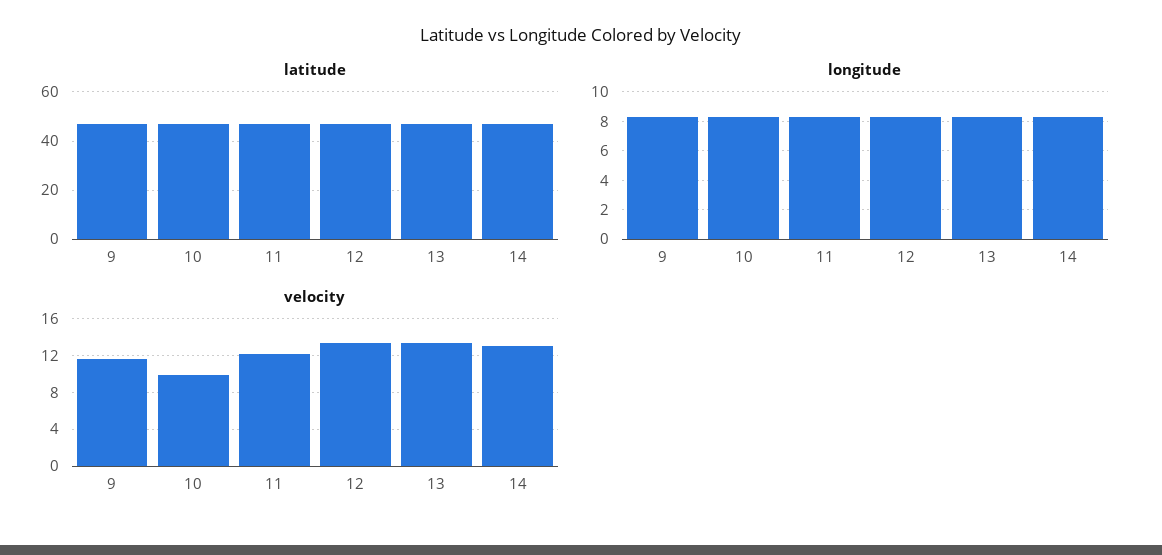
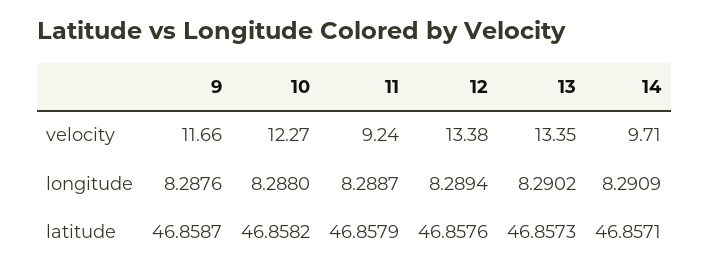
velocity, 10: 10 -> 12.27
velocity, 11: 12 -> 9.24
velocity, 14: 13 -> 9.71

